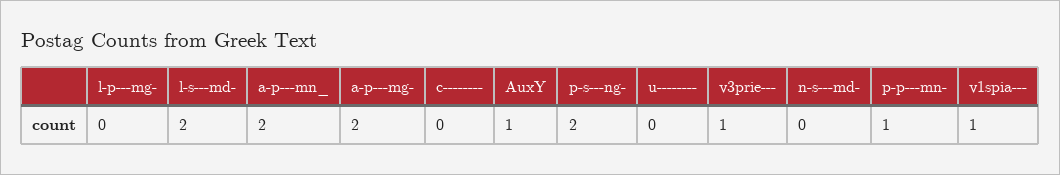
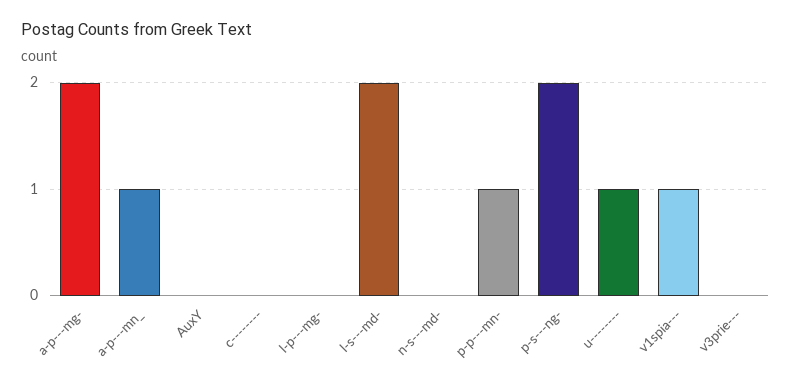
a-p---mn_: 2 -> 1
AuxY: 1 -> 0
u--------: 0 -> 1
v3prie---: 1 -> 0

